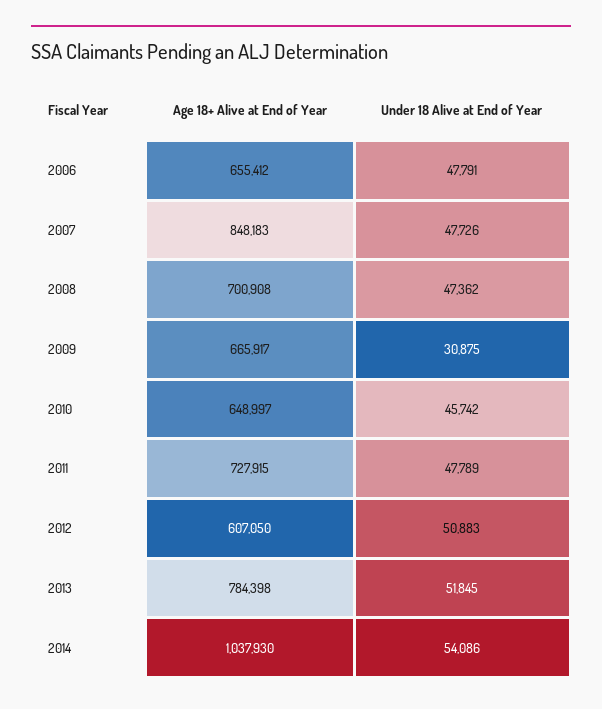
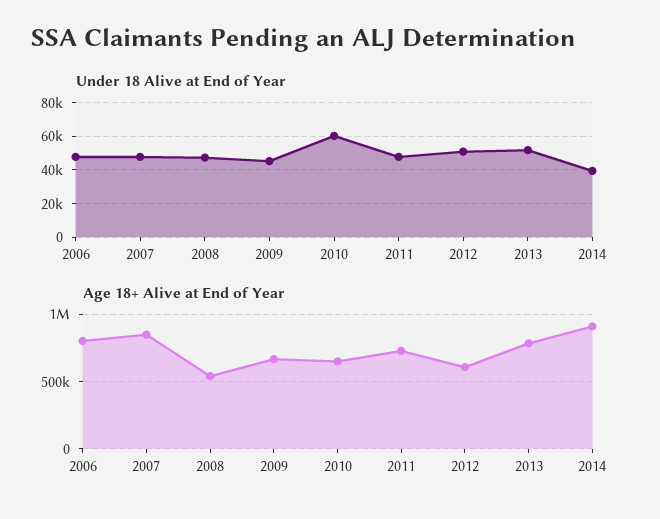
Age 18+ Alive at End of Year, 2006: 655412 -> 800000
Age 18+ Alive at End of Year, 2008: 700908 -> 550000
Under 18 Alive at End of Year, 2009: 30875 -> 45000
Under 18 Alive at End of Year, 2010: 45742 -> 60000
Age 18+ Alive at End of Year, 2014: 1037930 -> 900000
Under 18 Alive at End of Year, 2014: 54086 -> 40000

